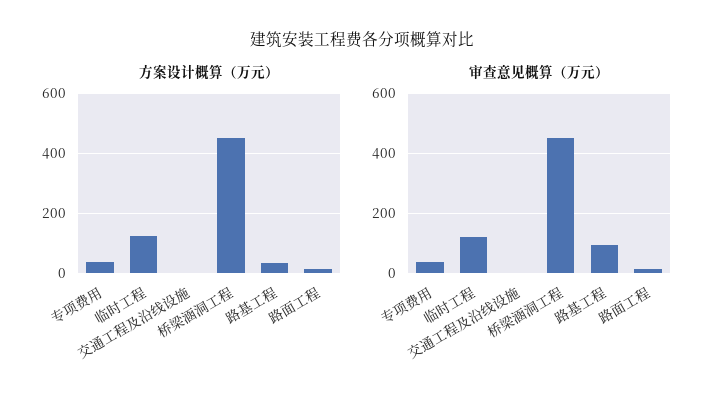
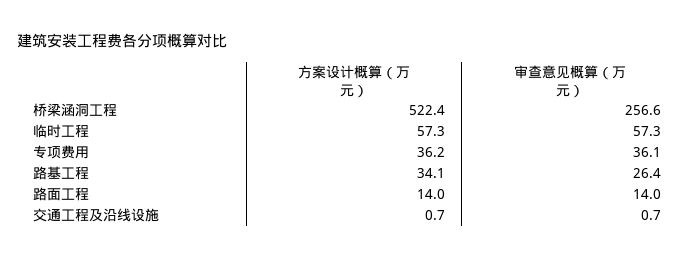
方案设计概算（万元）, 临时工程: 125 -> 57.3
方案设计概算（万元）, 桥梁涵洞工程: 450 -> 522.4
审查意见概算（万元）, 临时工程: 125 -> 57.3
审查意见概算（万元）, 桥梁涵洞工程: 450 -> 256.6
审查意见概算（万元）, 路基工程: 100 -> 26.4

